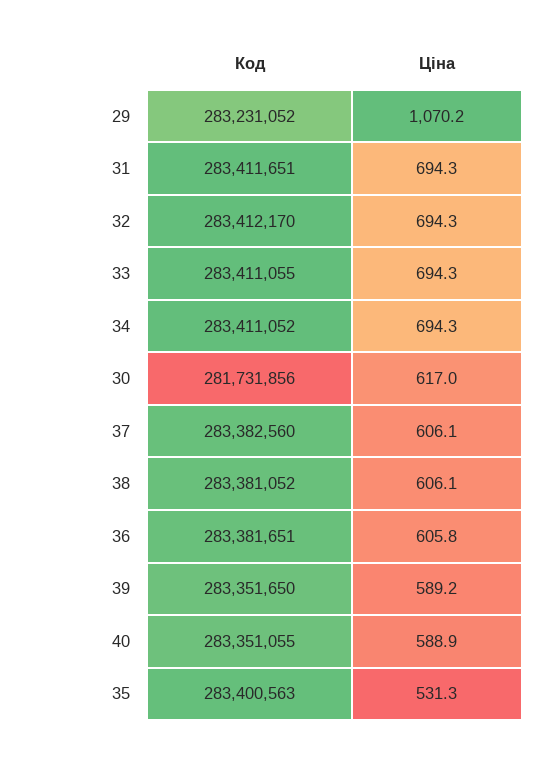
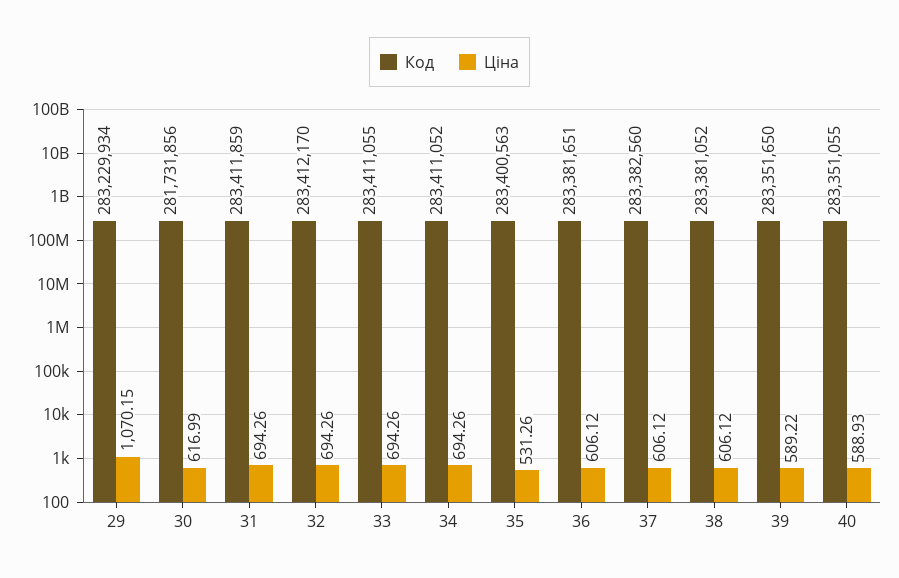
Код, 29: 283231052 -> 283229934
Код, 31: 283411651 -> 283411859
Ціна, 36: 605.8 -> 606.12

